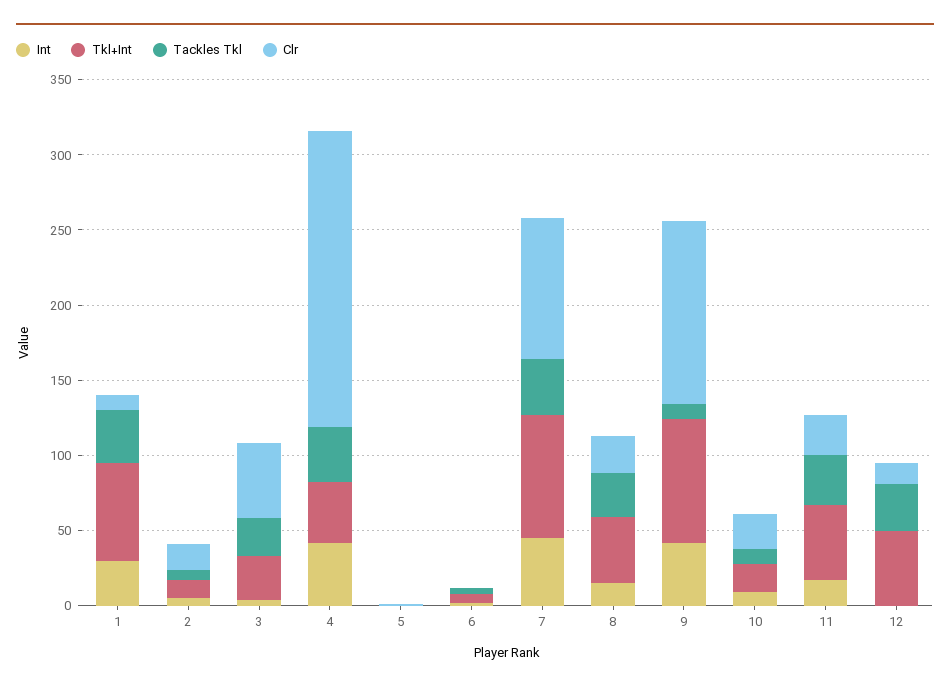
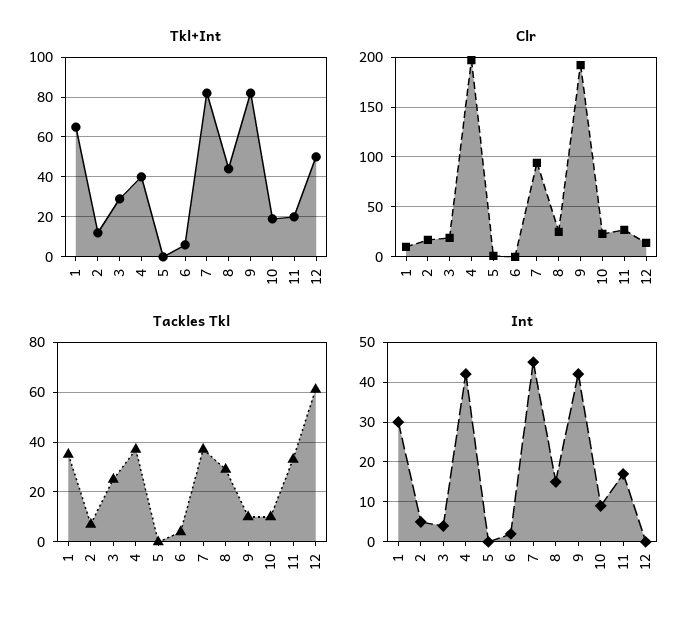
Clr, 3: 50 -> 20
Clr, 9: 120 -> 190
Tkl+Int, 11: 50 -> 20
Tackles Tkl, 12: 30 -> 60

